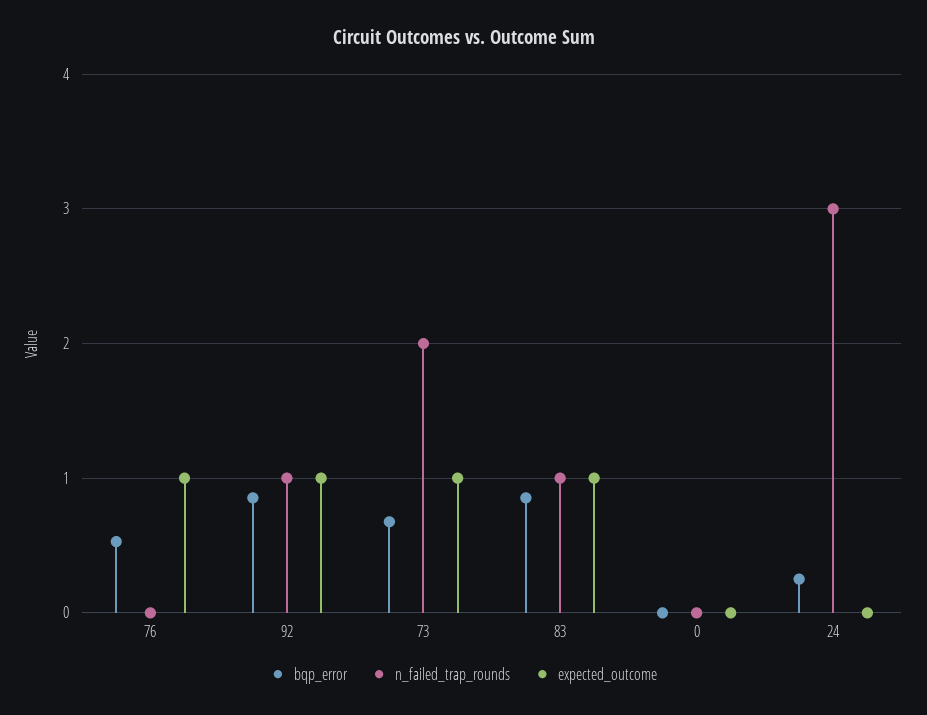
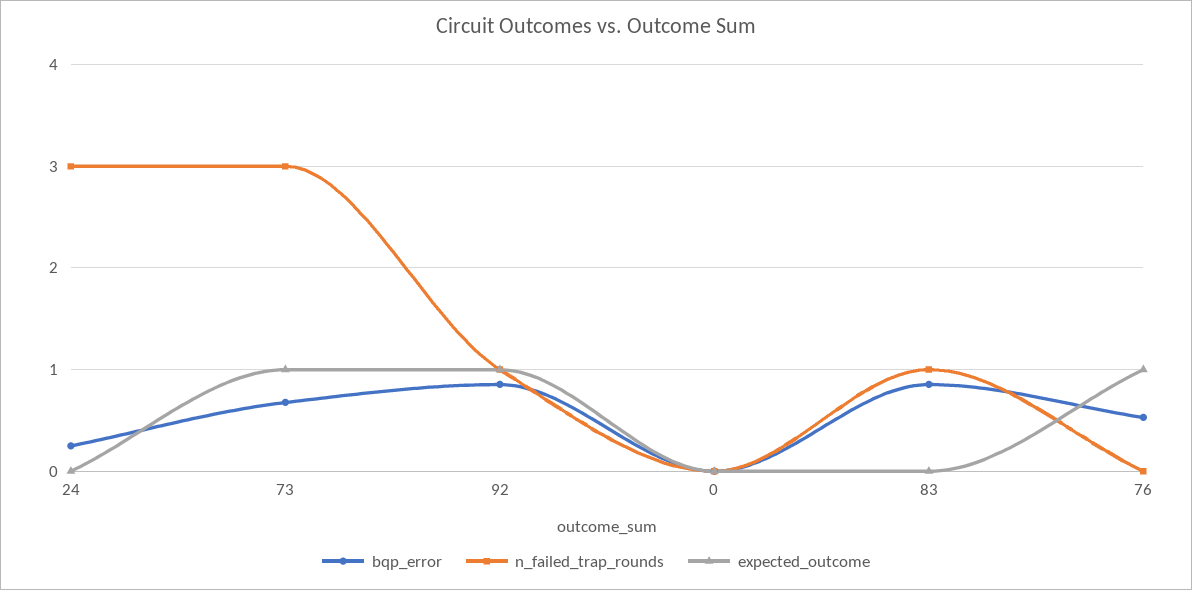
n_failed_trap_rounds, 73: 2 -> 3
expected_outcome, 83: 1 -> 0

